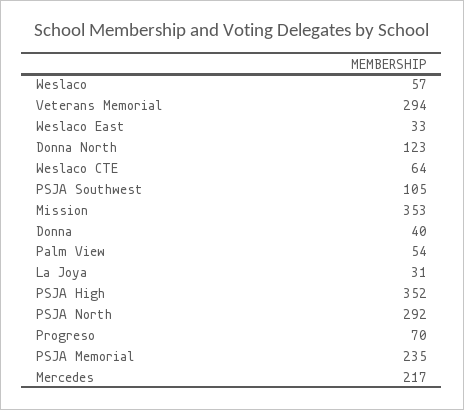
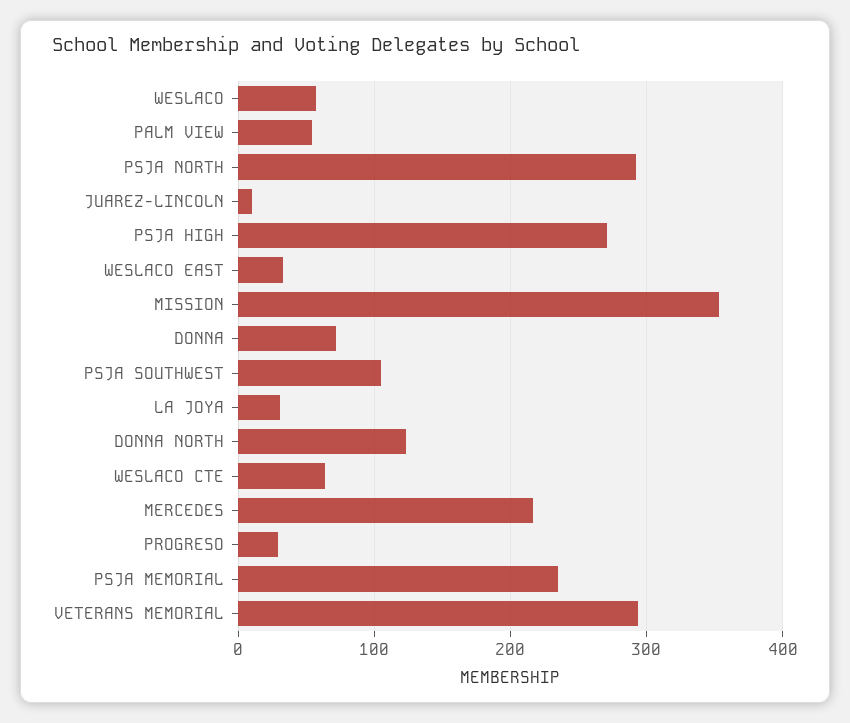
Donna: 40 -> 70
PSJA High: 352 -> 270
Progreso: 70 -> 30
JUAREZ-LINCOLN: none -> 10

